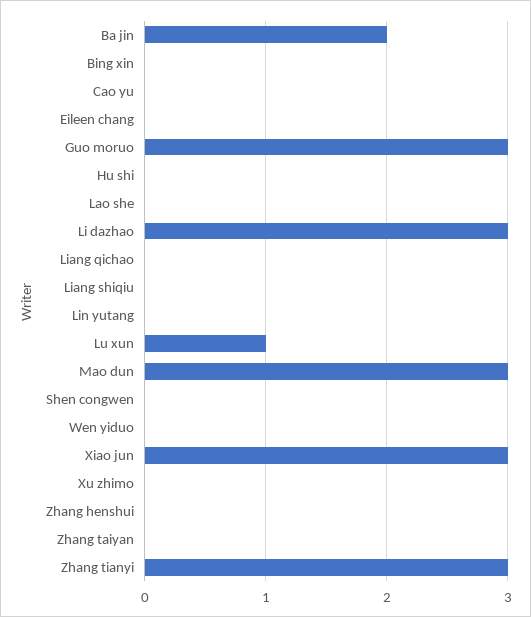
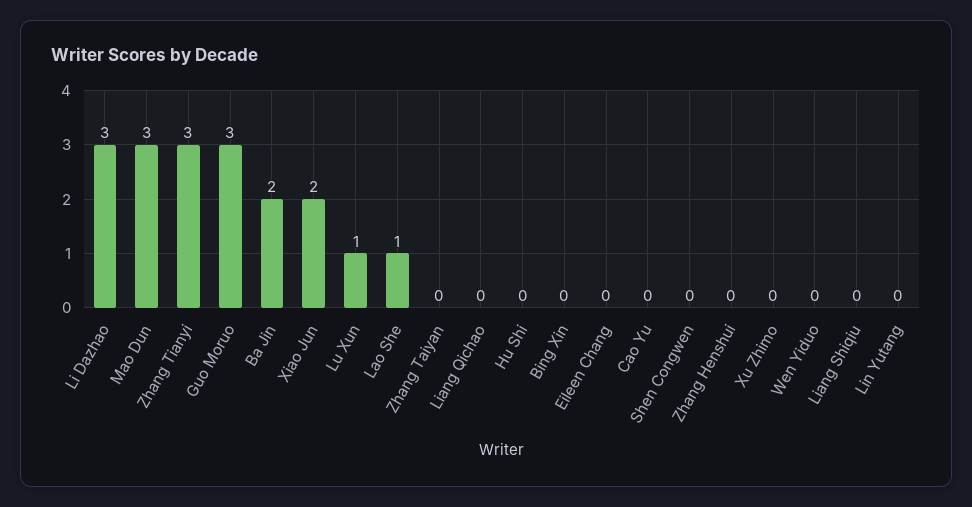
Lao she: 0 -> 1
Xiao jun: 3 -> 2

